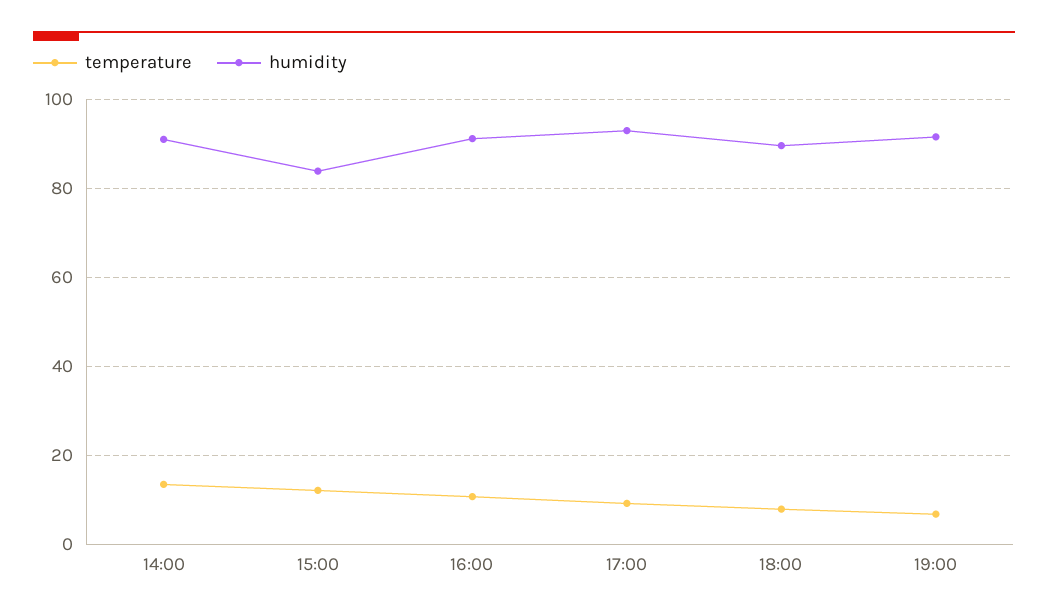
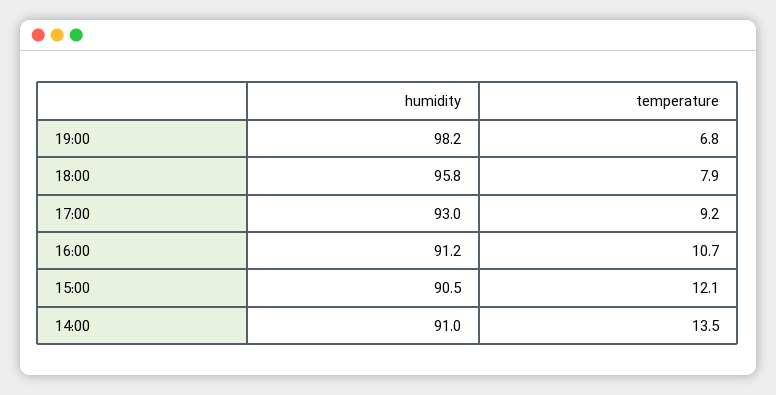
humidity, 15:00: 84 -> 90.5
humidity, 18:00: 90 -> 95.8
humidity, 19:00: 92 -> 98.2

